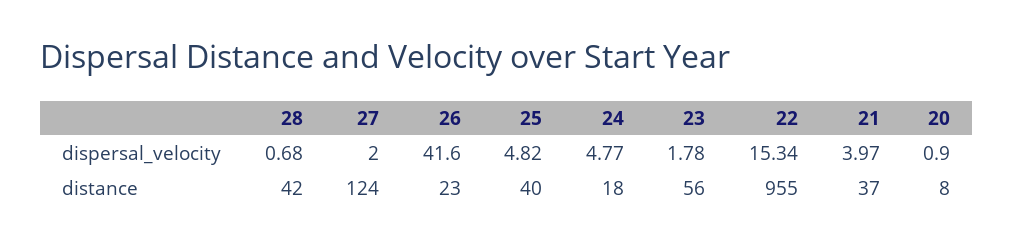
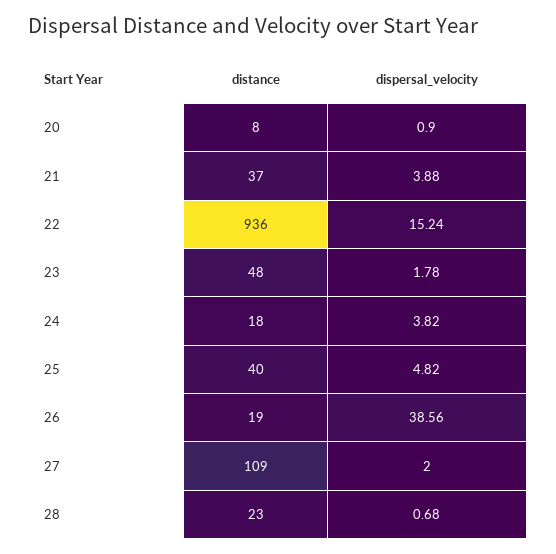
26, dispersal_velocity: 41.6 -> 38.56
24, dispersal_velocity: 4.77 -> 3.82
22, dispersal_velocity: 15.34 -> 15.24
21, dispersal_velocity: 3.97 -> 3.88
28, distance: 42 -> 23
27, distance: 124 -> 109
26, distance: 23 -> 19
23, distance: 56 -> 48
22, distance: 955 -> 936

